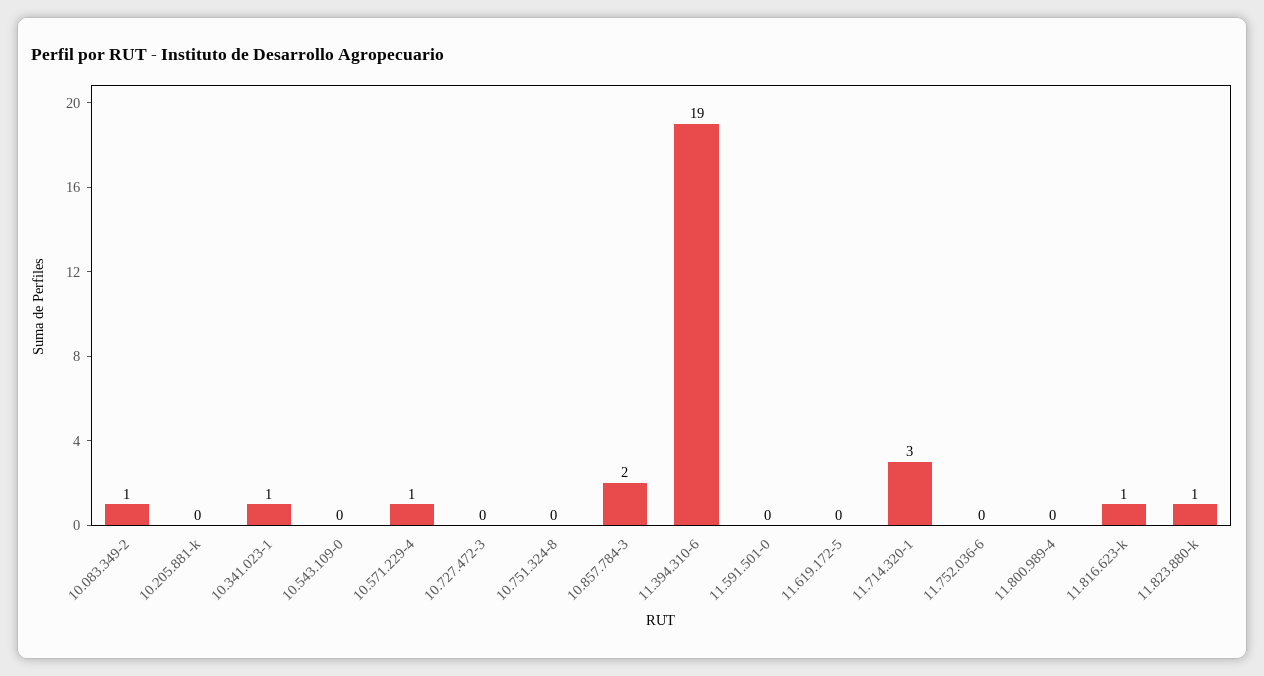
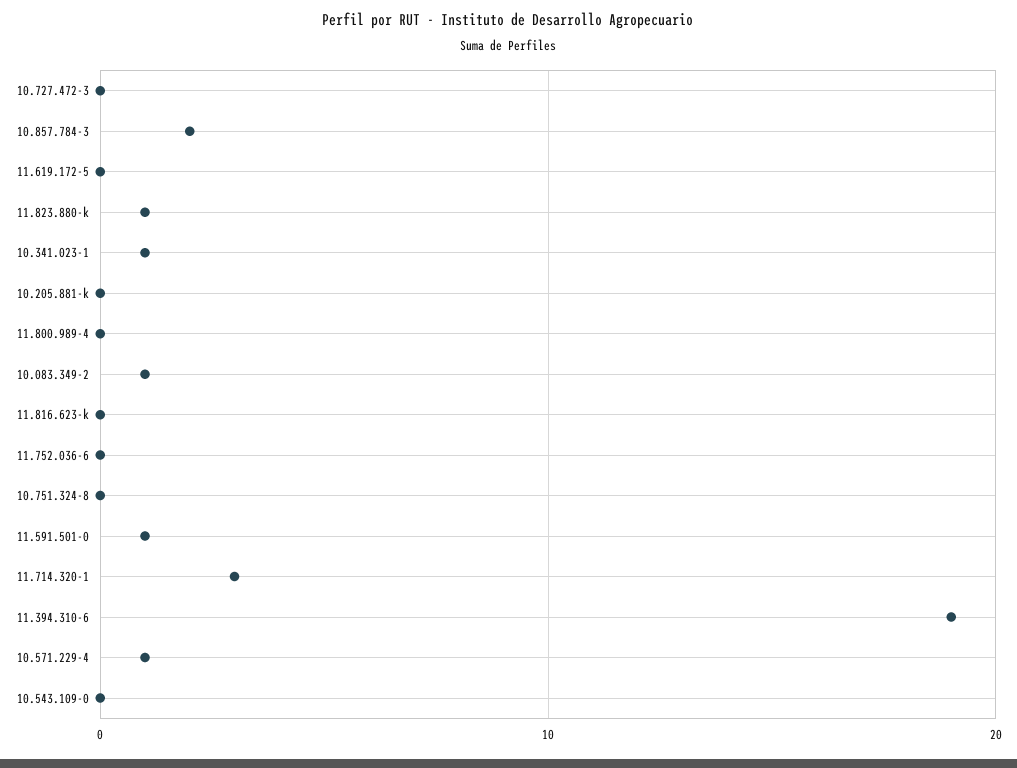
11.591.501-0: 0 -> 1
11.816.623-k: 1 -> 0

